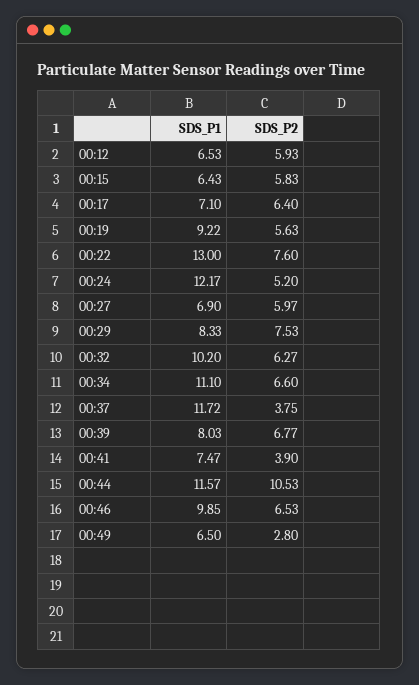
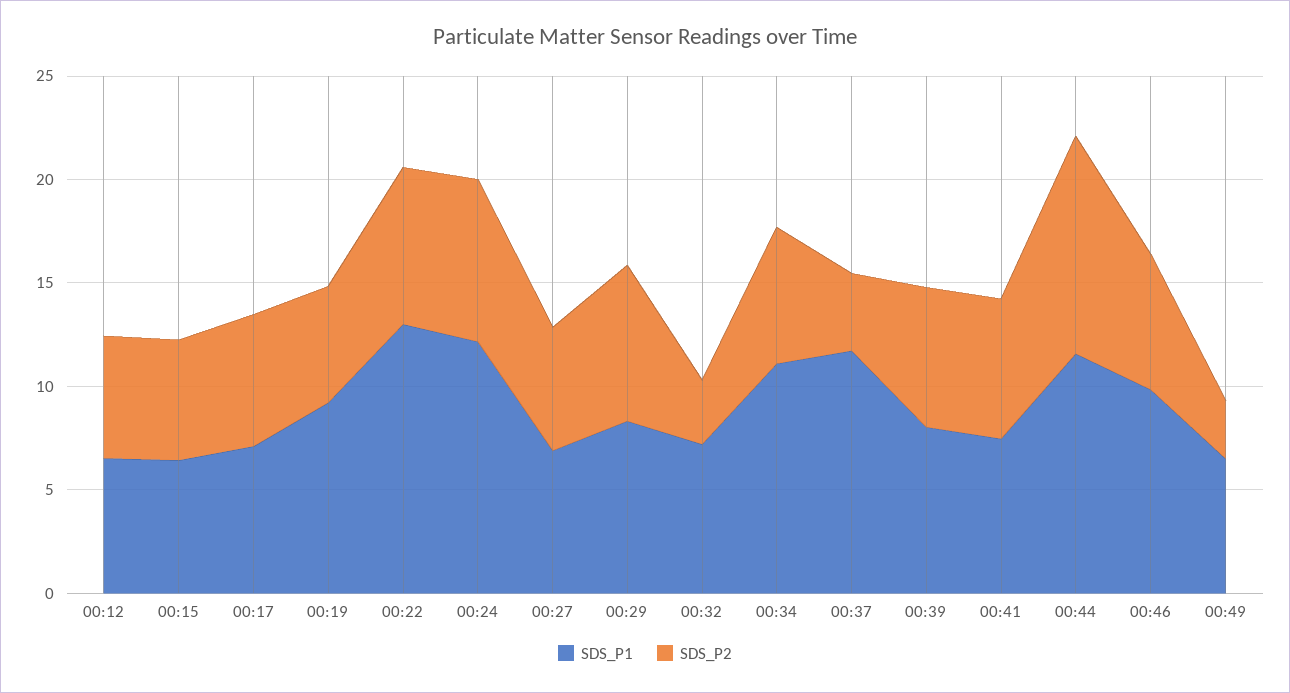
SDS_P2, 00:24: 5.2 -> 8
SDS_P1, 00:32: 10.2 -> 7
SDS_P2, 00:32: 6.27 -> 3
SDS_P2, 00:41: 3.9 -> 7

